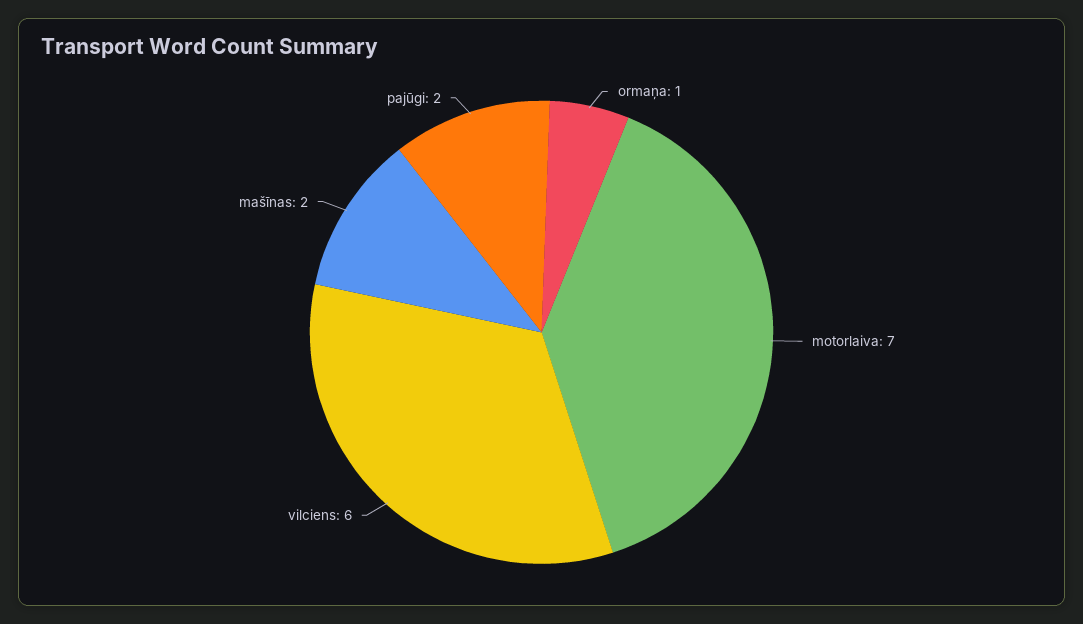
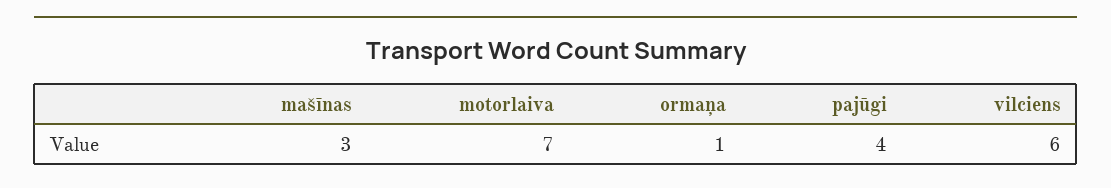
mašīnas: 2 -> 3
pajūgi: 2 -> 4

